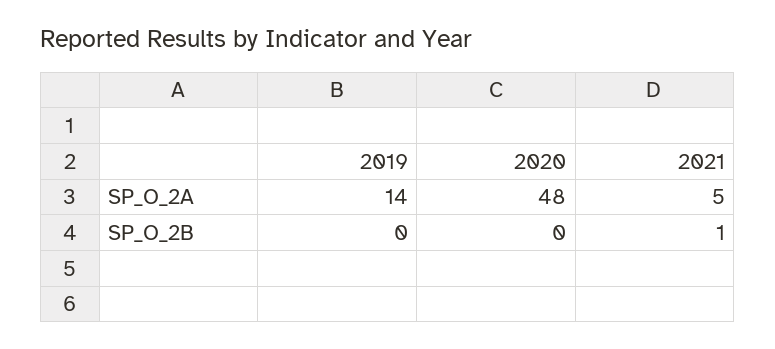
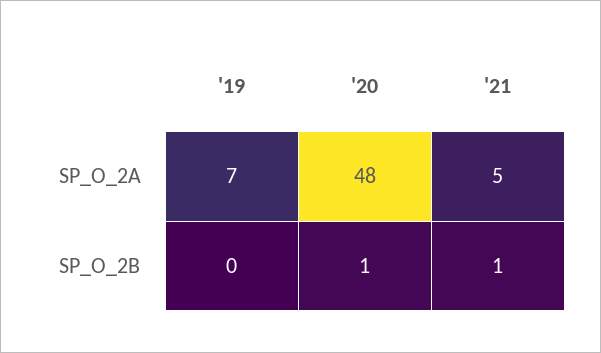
2019, SP_O_2A: 14 -> 7
2020, SP_O_2B: 0 -> 1

